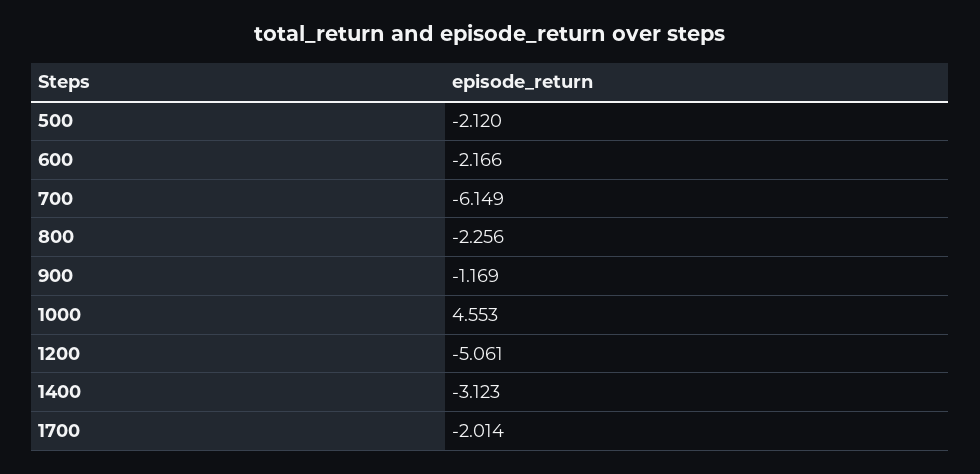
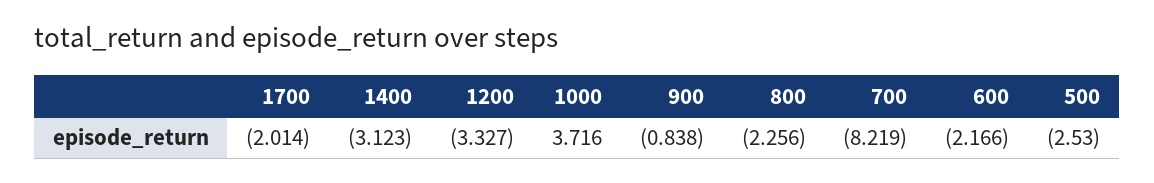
500: -2.12 -> -2.53
700: -6.149 -> -8.219
900: -1.169 -> -0.838
1000: 4.553 -> 3.716
1200: -5.061 -> -3.327

